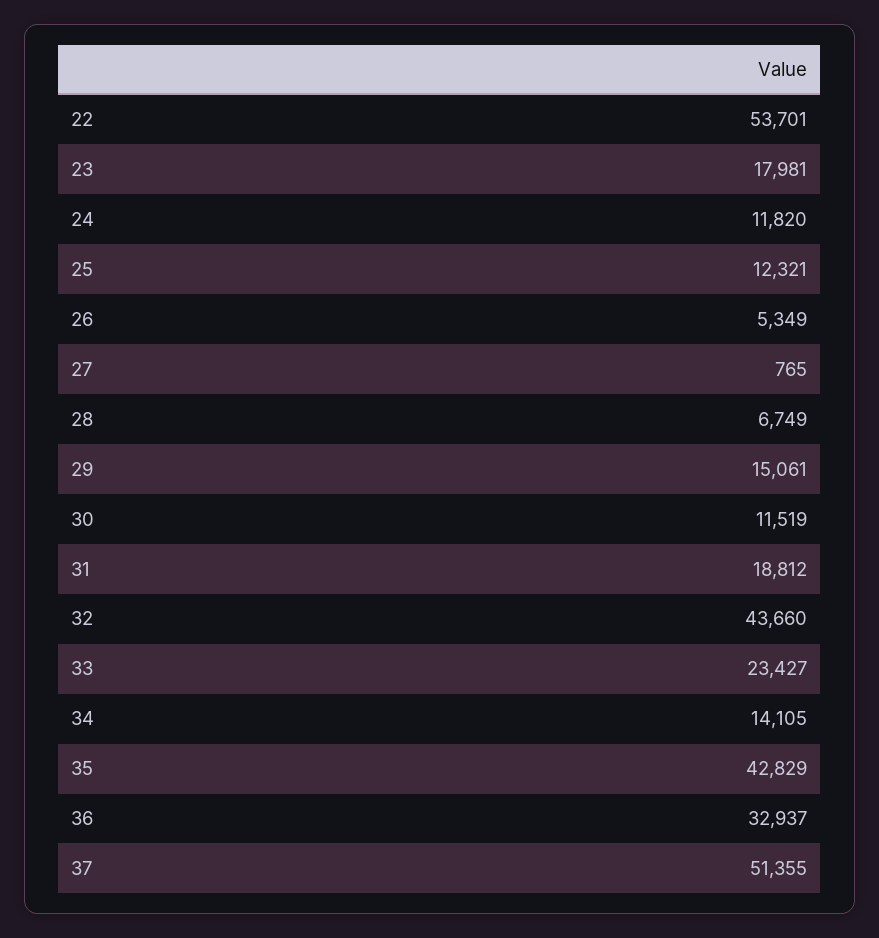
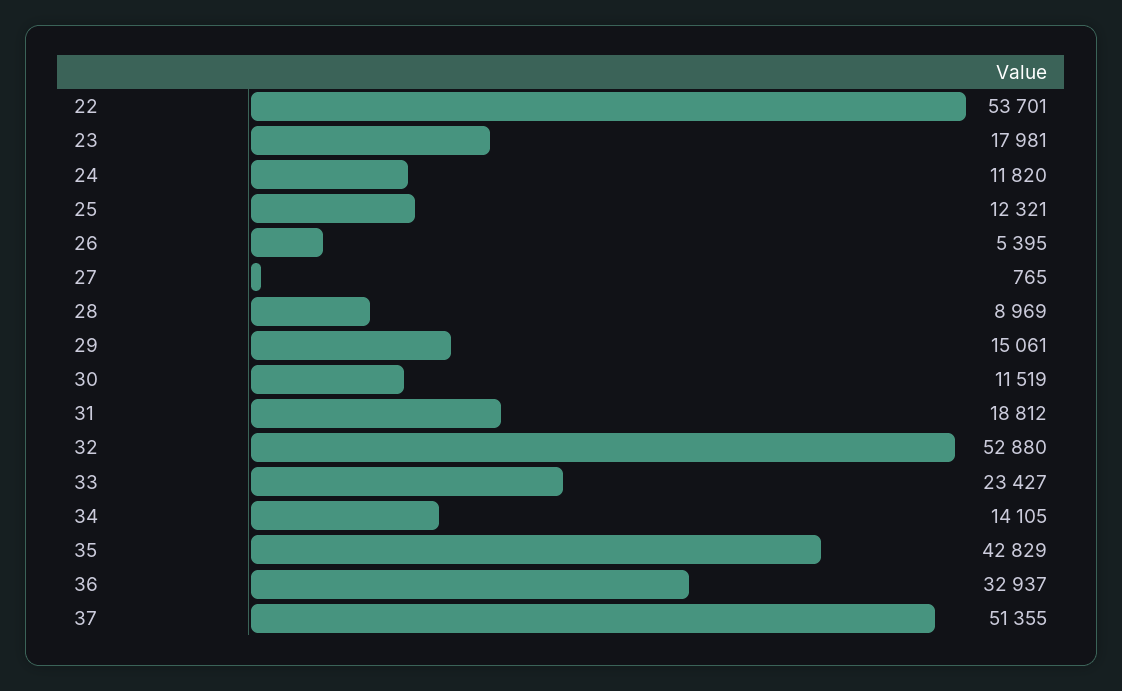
26: 5349 -> 5395
28: 6749 -> 8969
32: 43660 -> 52880

